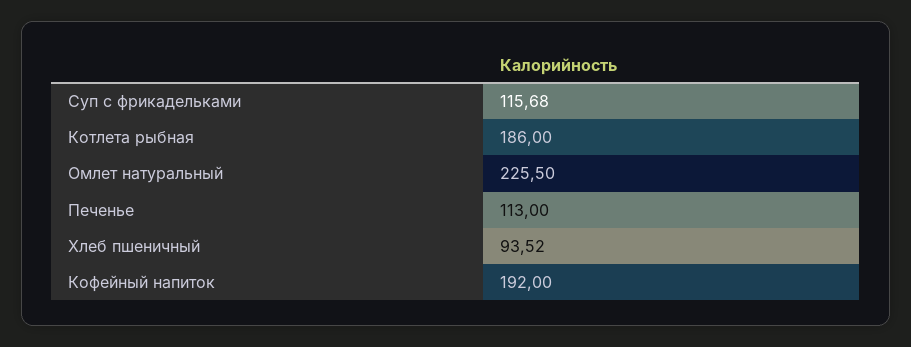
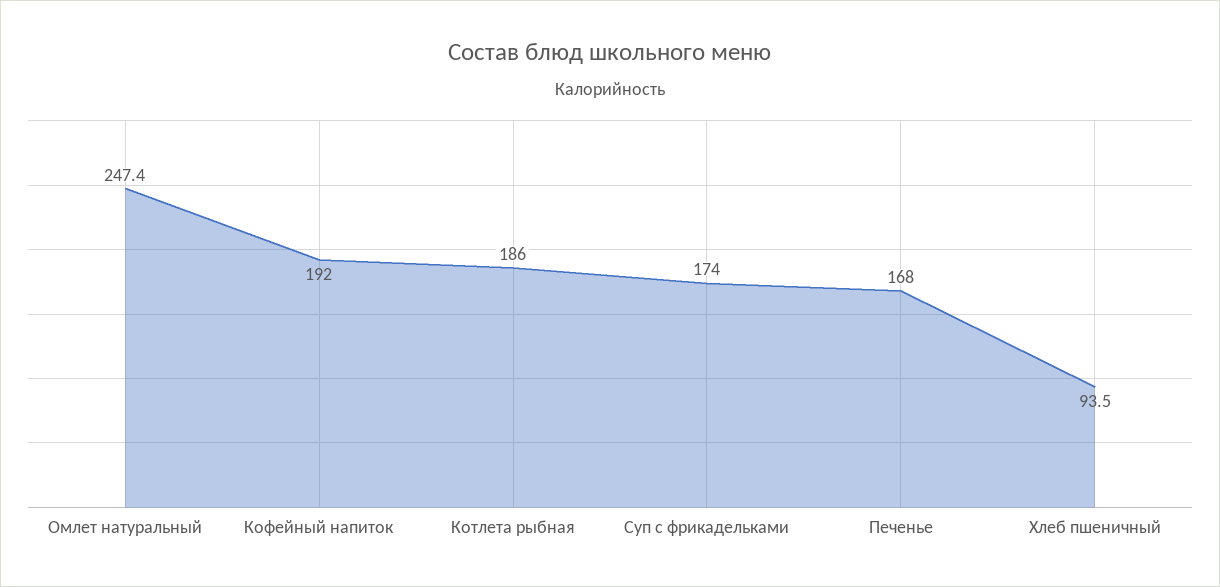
Суп с фрикадельками: 115.68 -> 174
Омлет натуральный: 225.5 -> 247.4
Печенье: 113 -> 168

